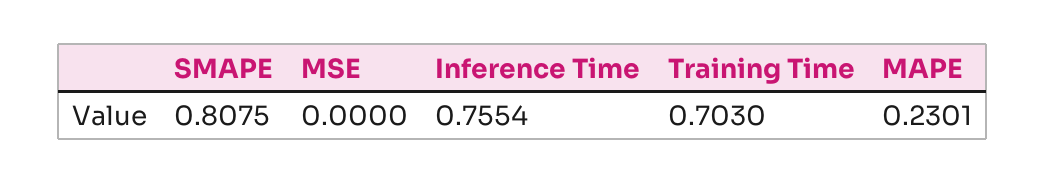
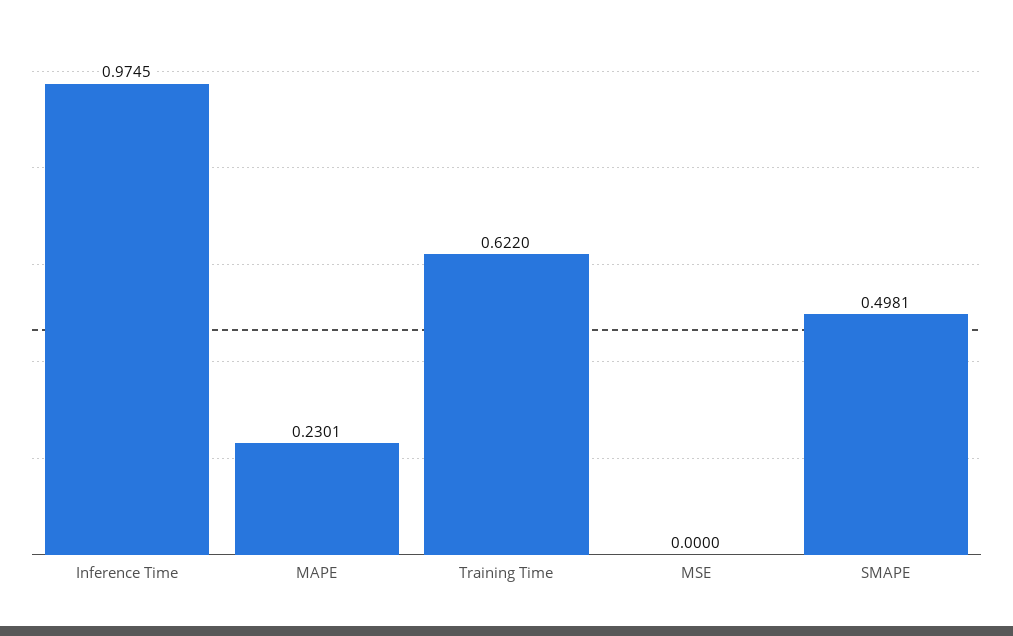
SMAPE: 0.8075 -> 0.4981
Inference Time: 0.7554 -> 0.9745
Training Time: 0.703 -> 0.622

